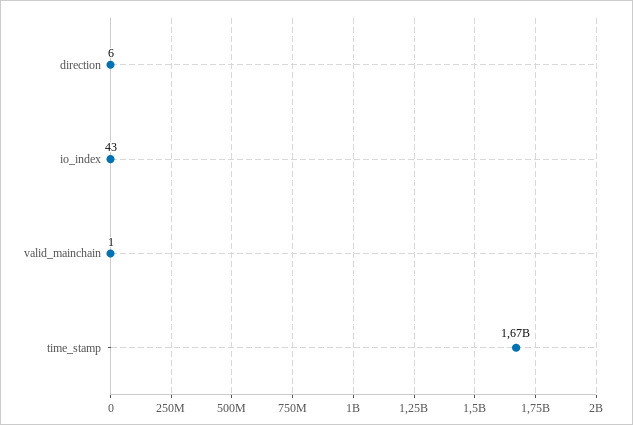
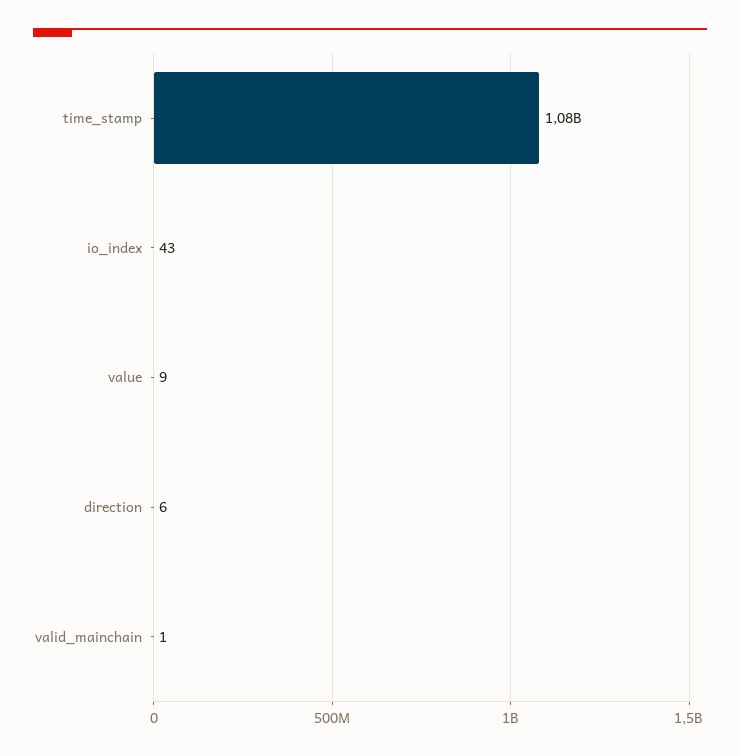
time_stamp: 1670000000 -> 1080000000
value: none -> 9

